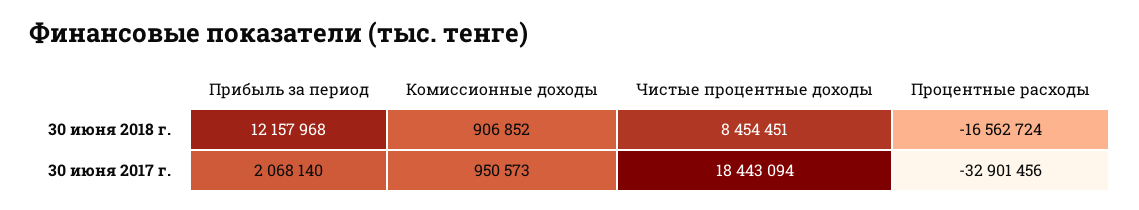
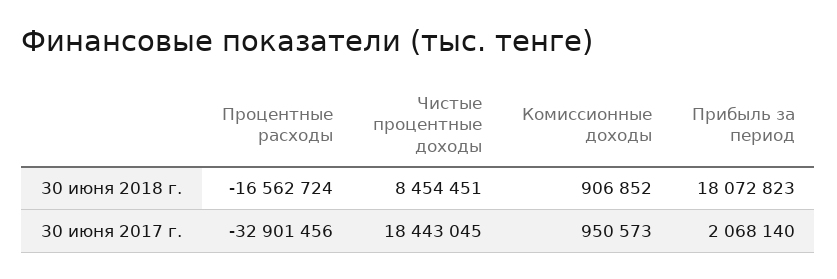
Прибыль за период, 30 июня 2018 г.: 12157968 -> 18072823
Чистые процентные доходы, 30 июня 2017 г.: 18443094 -> 18443045

